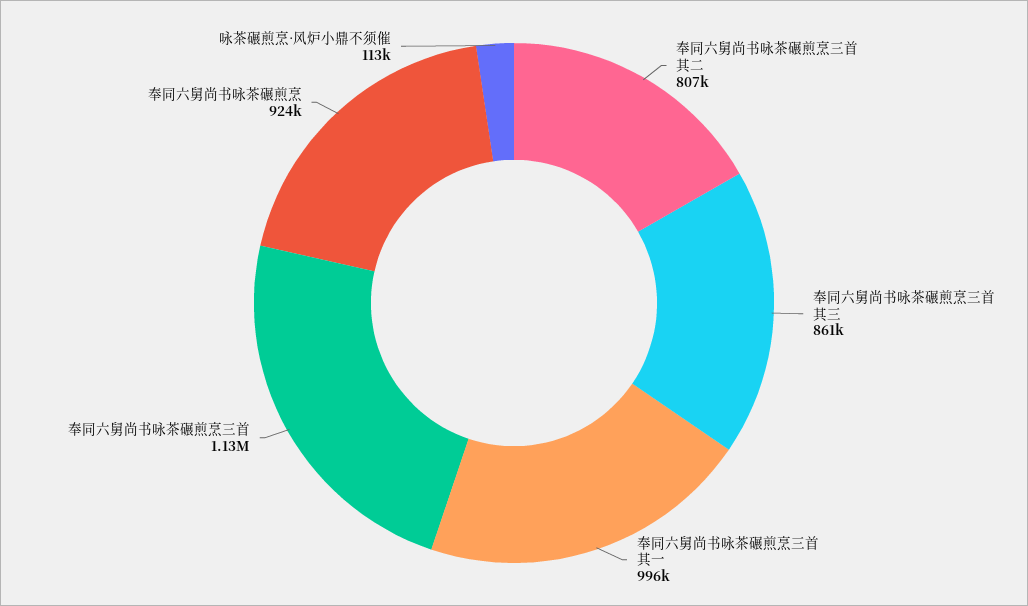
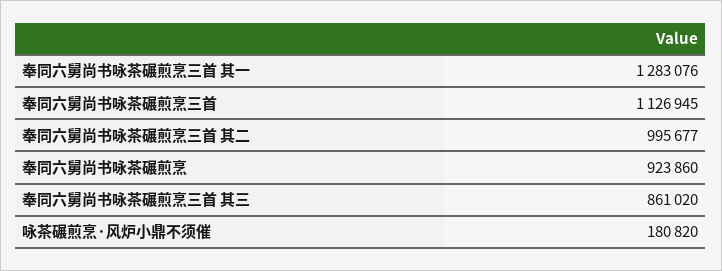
奉同六舅尚书咏茶碾煎烹三首 其二: 807000 -> 995677
奉同六舅尚书咏茶碾煎烹三首 其一: 996000 -> 1283076
咏茶碾煎烹·风炉小鼎不须催: 113000 -> 180820

